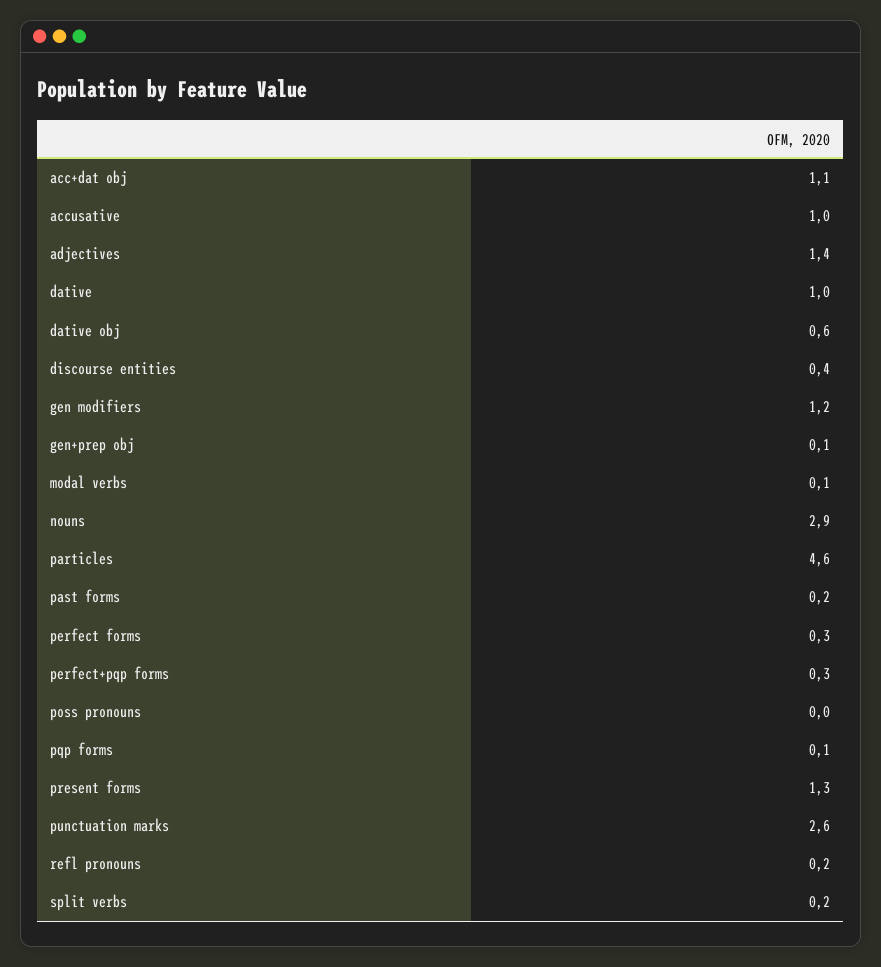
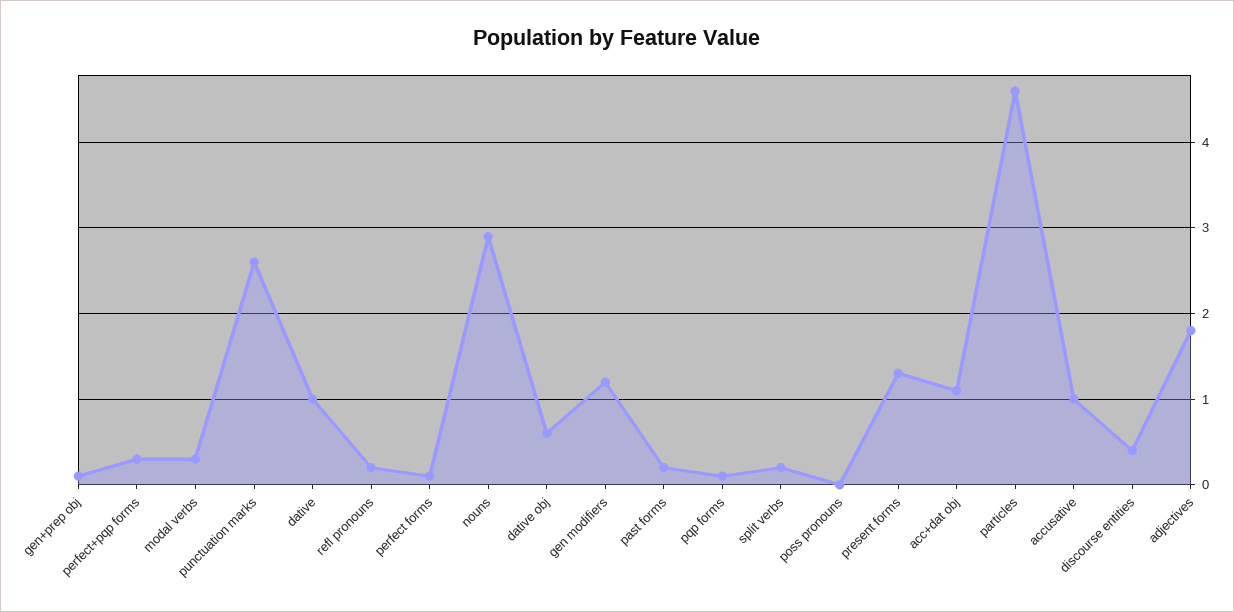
adjectives: 1.4 -> 1.8
modal verbs: 0.1 -> 0.3
perfect forms: 0.3 -> 0.1

